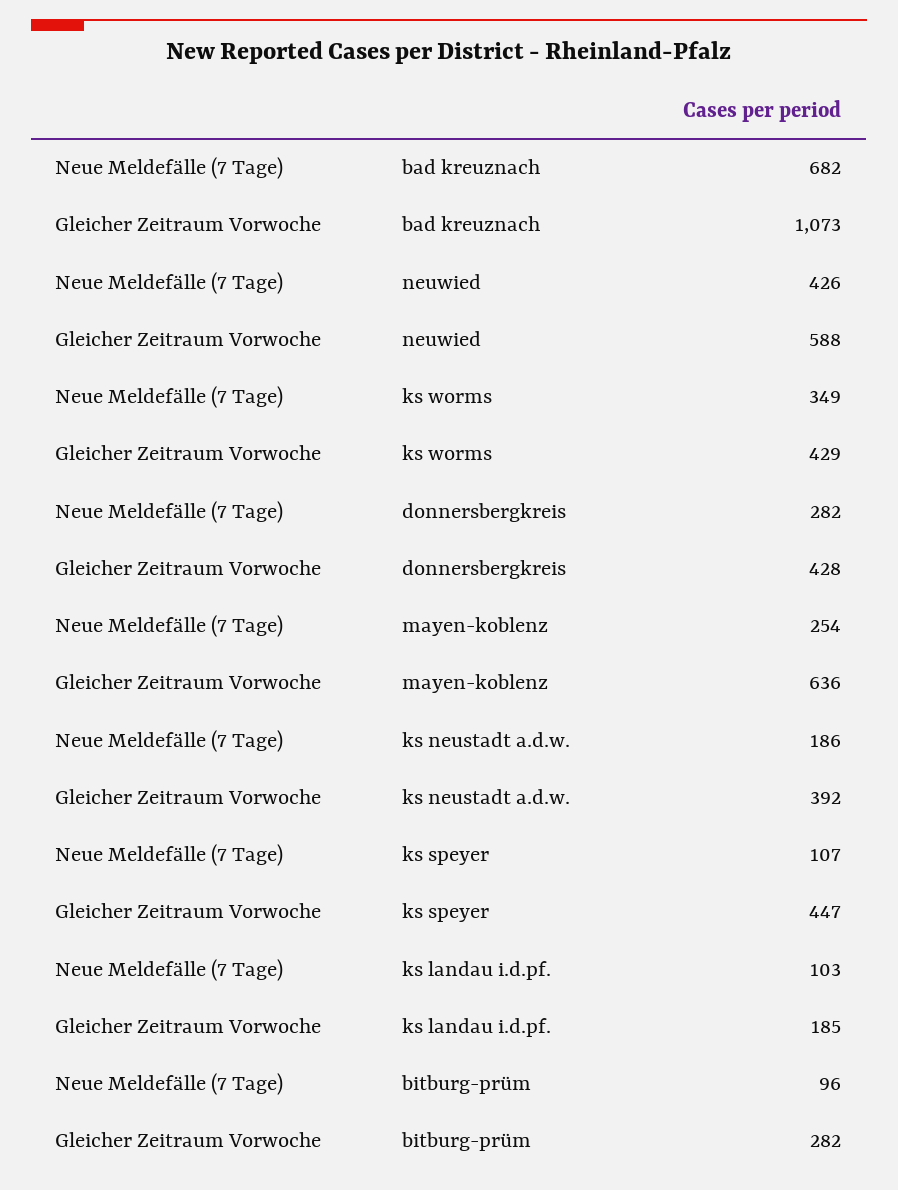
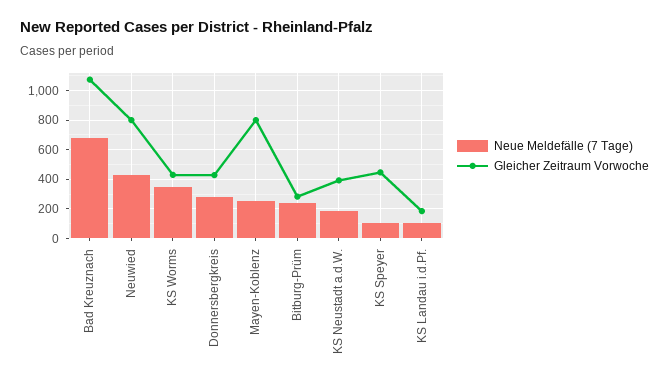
Gleicher Zeitraum Vorwoche, neuwied: 588 -> 800
Gleicher Zeitraum Vorwoche, mayen-koblenz: 636 -> 800
Neue Meldefälle (7 Tage), bitburg-prüm: 96 -> 250

